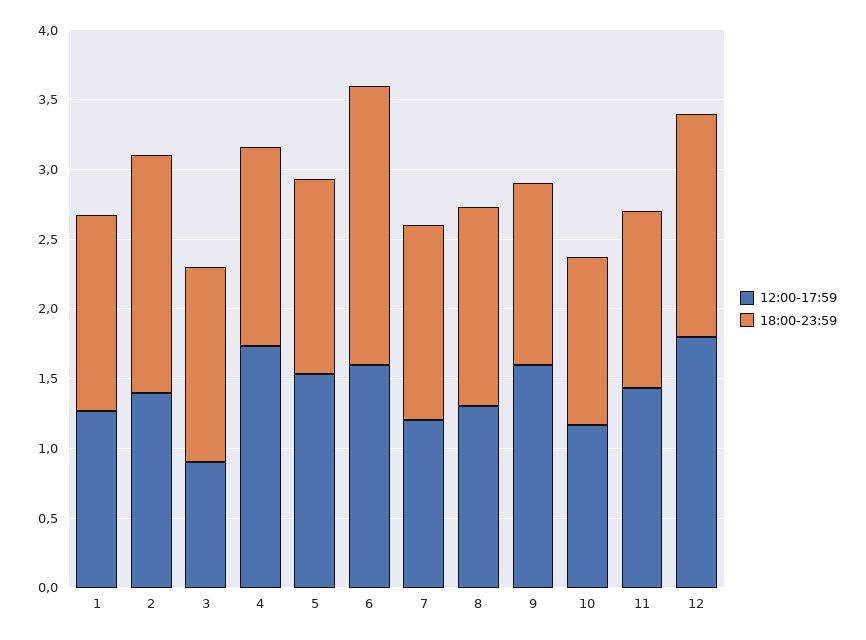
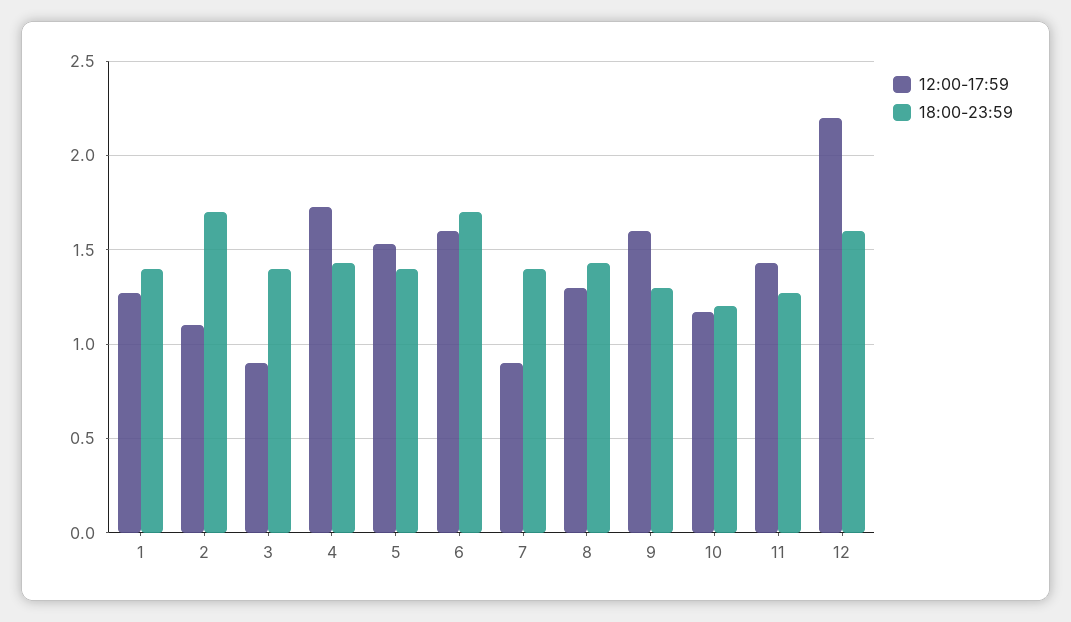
12:00-17:59, 2: 1.4 -> 1.1
18:00-23:59, 6: 2 -> 1.7
12:00-17:59, 7: 1.2 -> 0.9
12:00-17:59, 12: 1.8 -> 2.2

